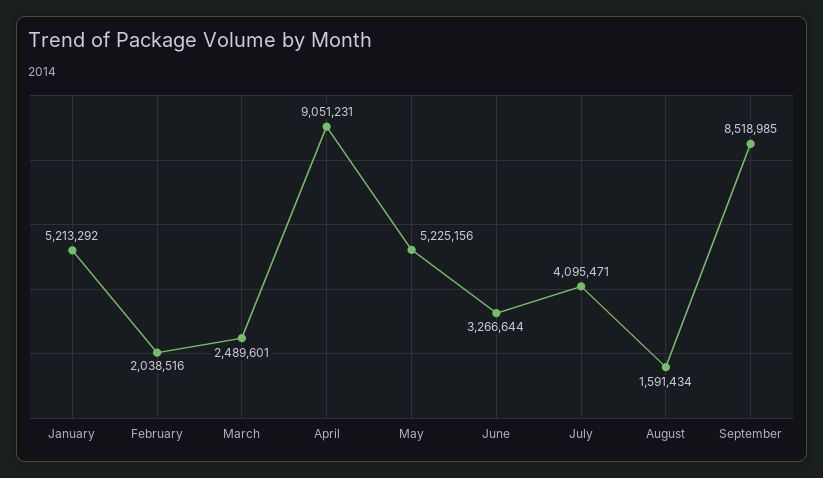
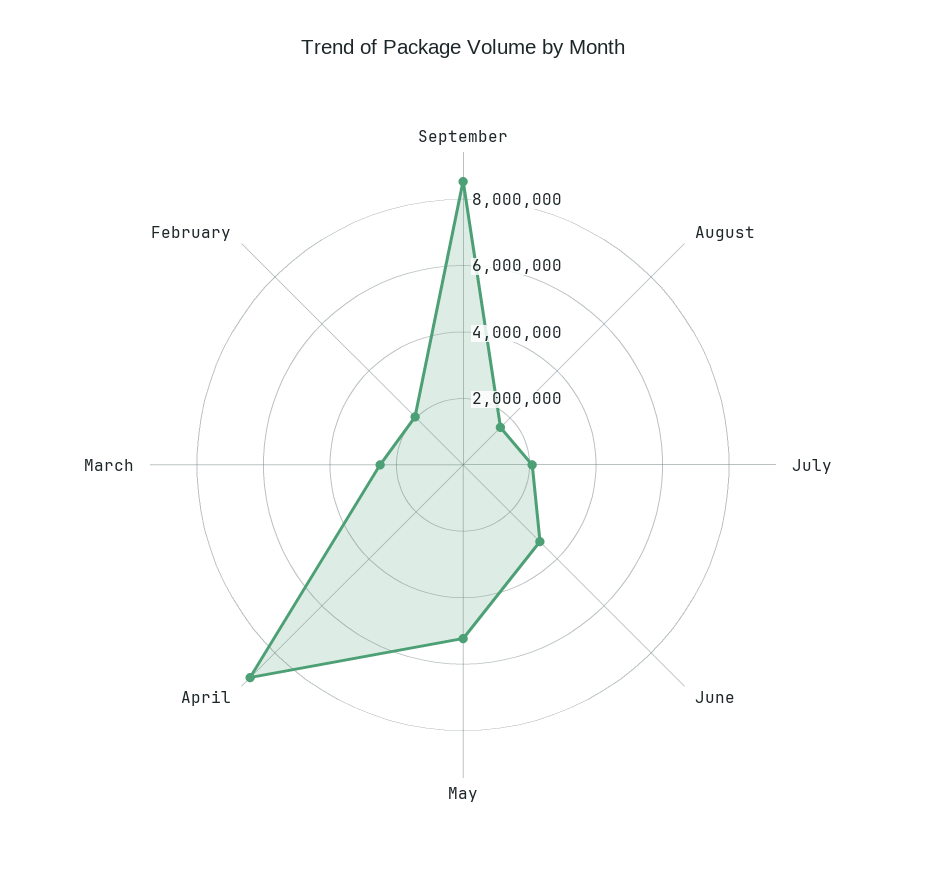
January: 5213292 -> none
July: 4095471 -> 2000000

